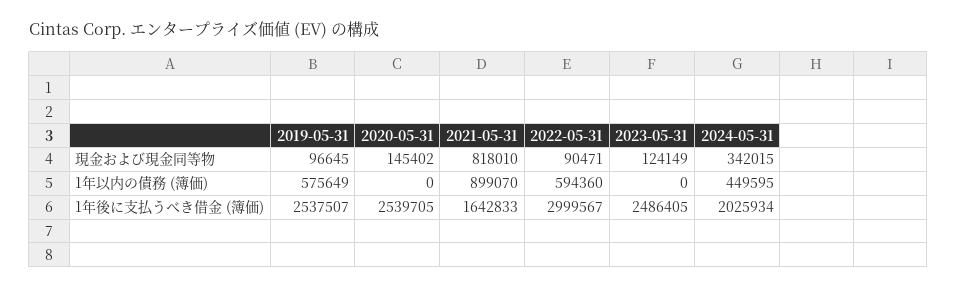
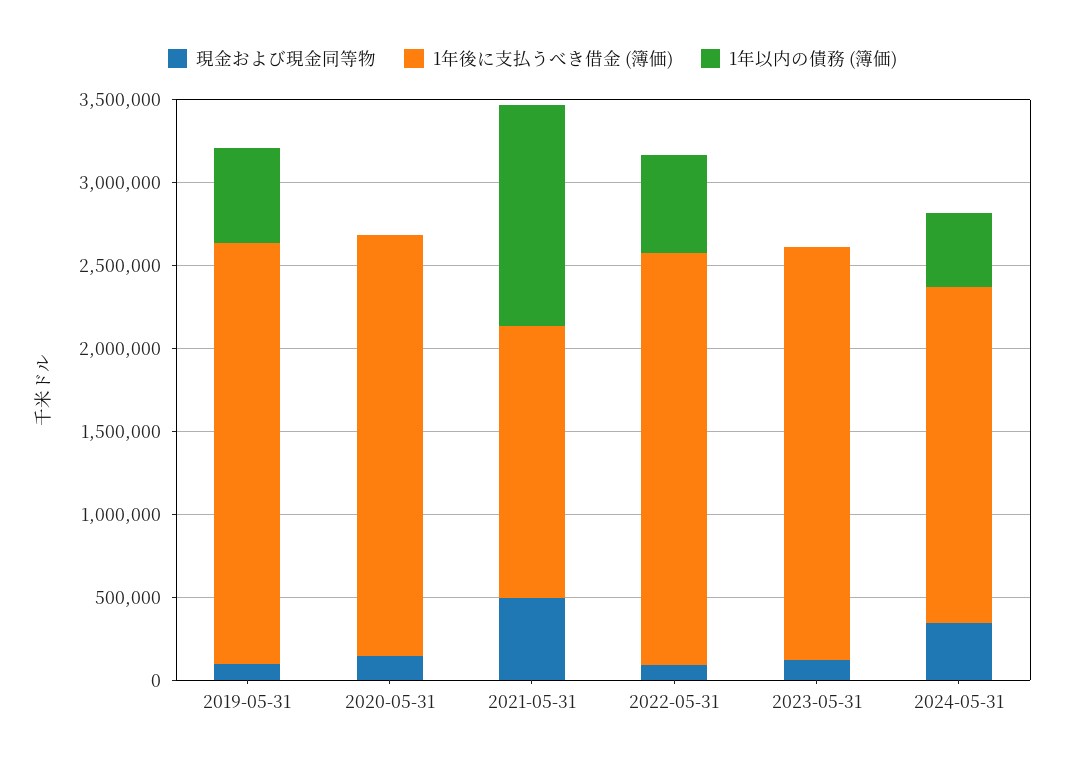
現金および現金同等物, 2021-05-31: 818010 -> 500000
1年以内の債務 (簿価), 2021-05-31: 899070 -> 1300000
1年後に支払うべき借金 (簿価), 2022-05-31: 2999567 -> 2500000

